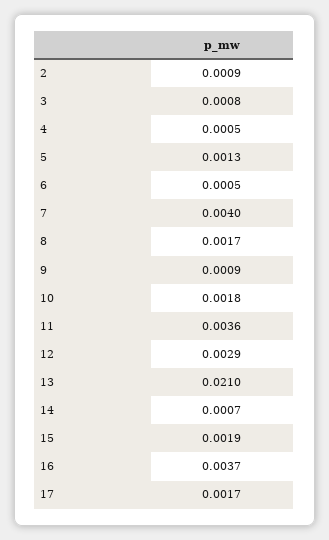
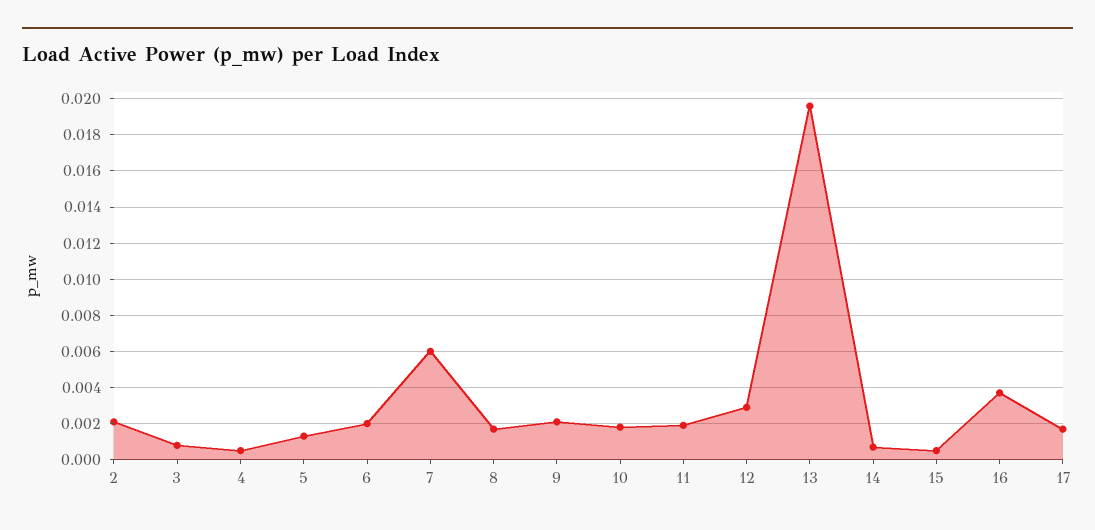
2: 0.0009 -> 0.002
6: 0.0005 -> 0.002
7: 0.004 -> 0.006
9: 0.0009 -> 0.002
11: 0.0036 -> 0.002
13: 0.021 -> 0.0195
15: 0.0019 -> 0.0005

